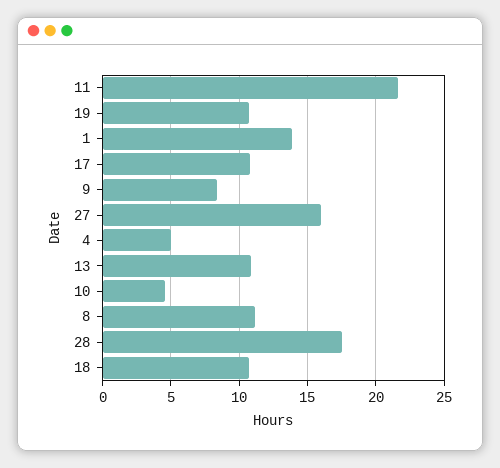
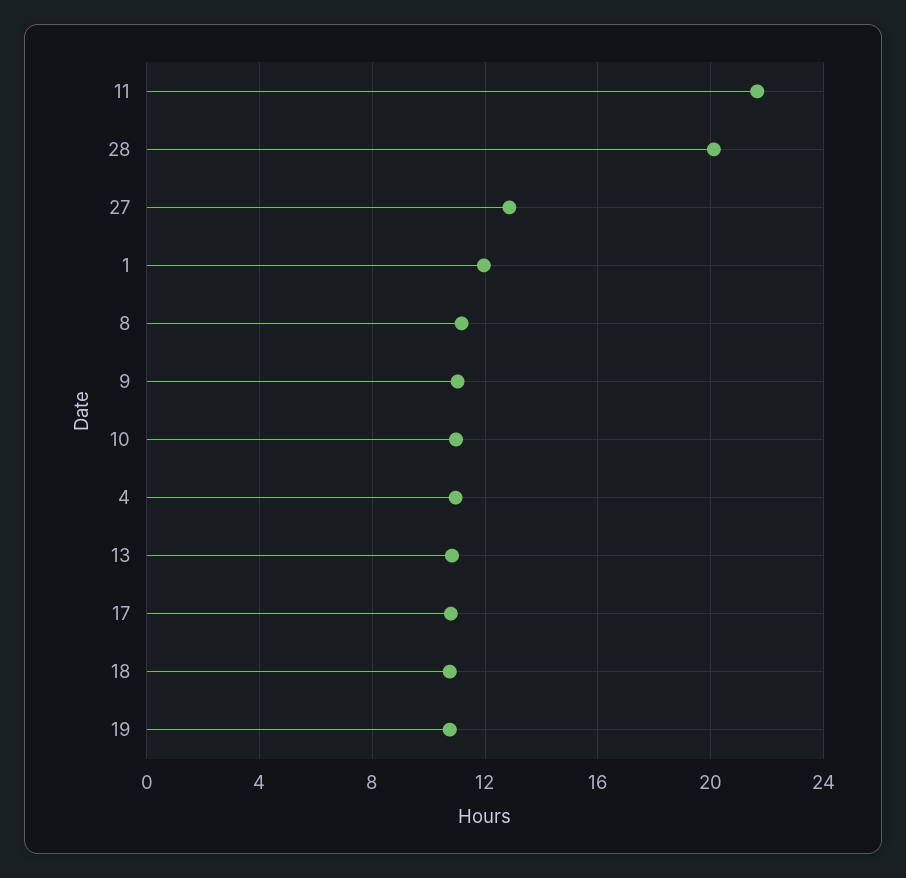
1: 14 -> 12
9: 8.5 -> 11
27: 16 -> 13
4: 5 -> 11
10: 4.5 -> 11
28: 17.5 -> 20

